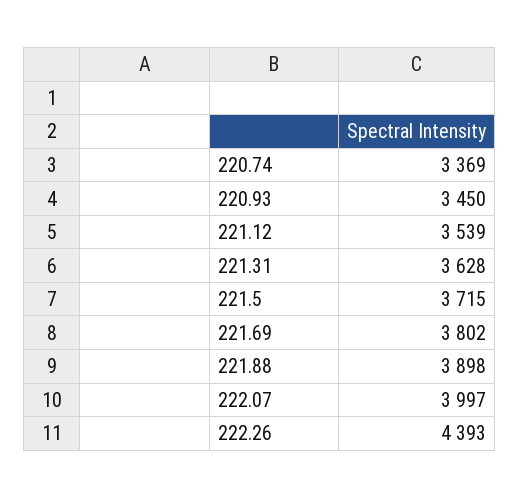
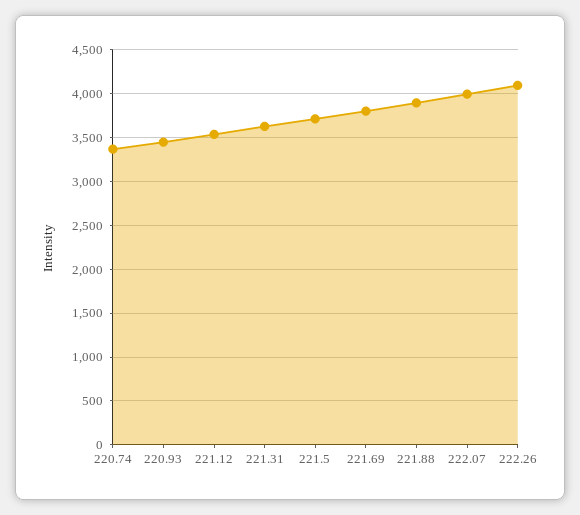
222.26: 4393 -> 4100

